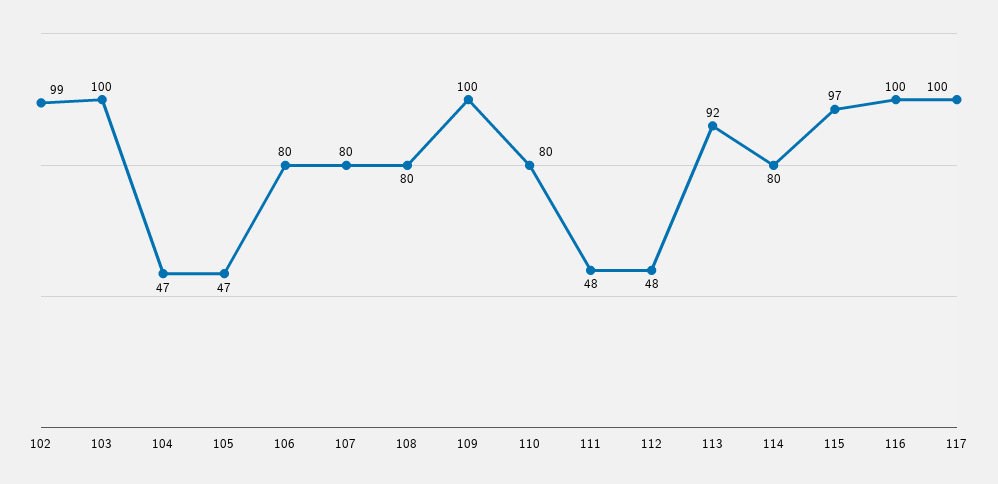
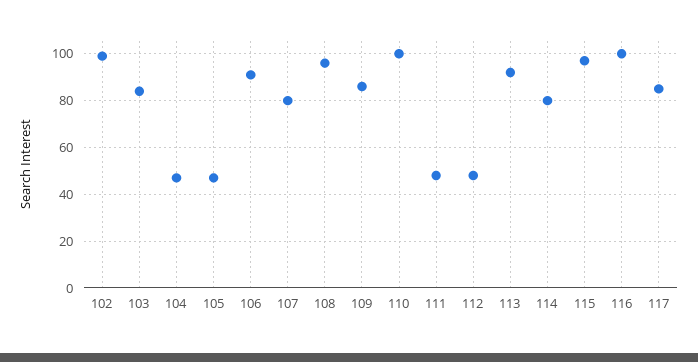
103: 100 -> 85
106: 80 -> 90
108: 80 -> 95
109: 100 -> 85
110: 80 -> 100
117: 100 -> 85

